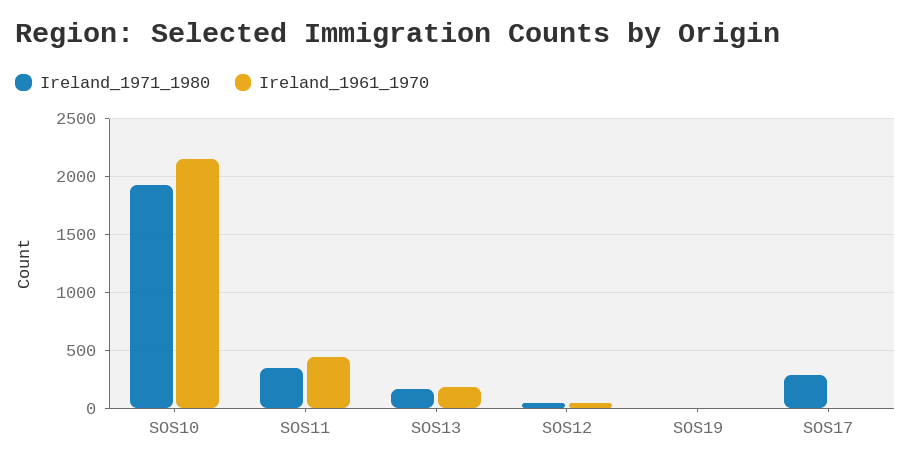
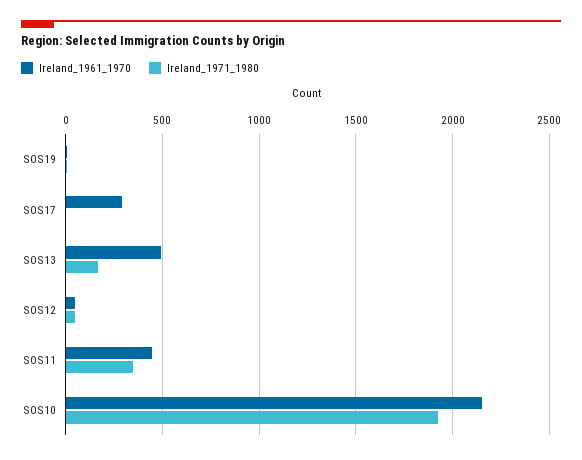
Ireland_1961_1970, SOS13: 200 -> 500
Ireland_1971_1980, SOS17: 300 -> 0
Ireland_1961_1970, SOS17: 0 -> 300

